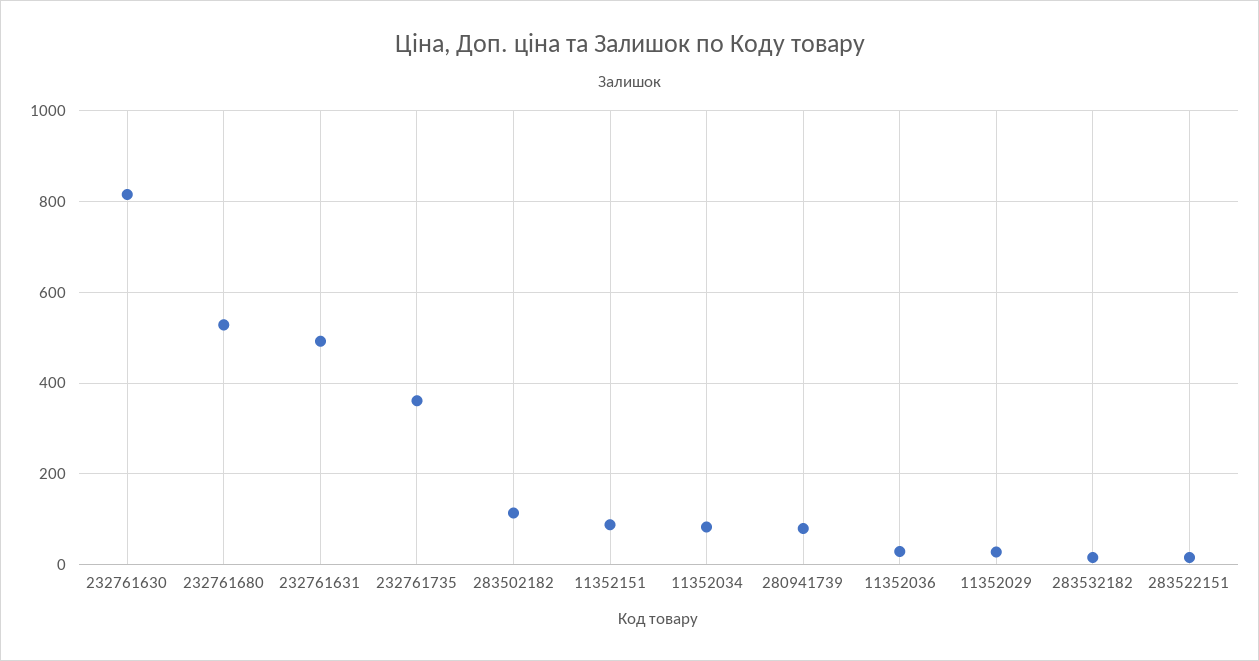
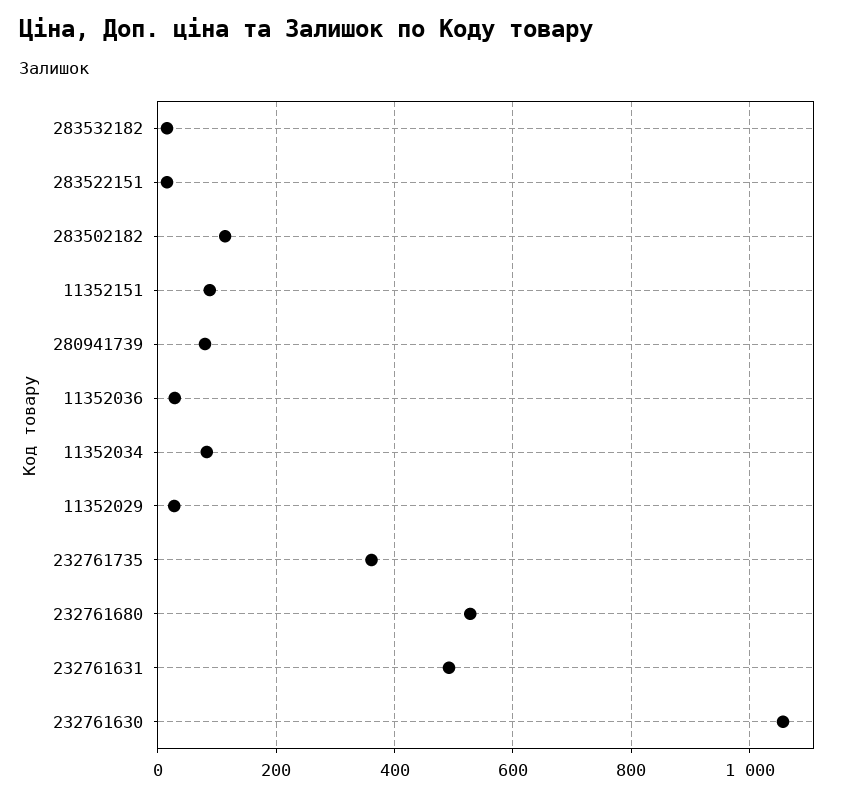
232761630: 820 -> 1060

